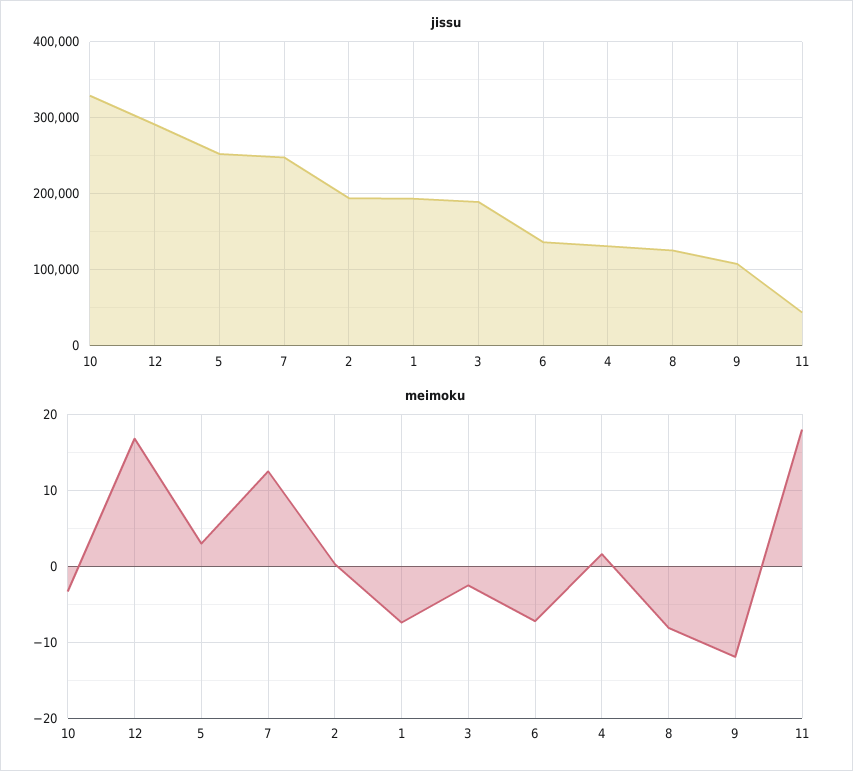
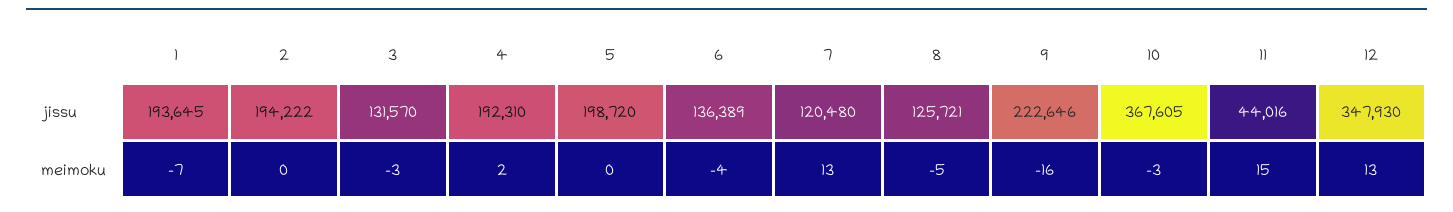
jissu, 10: 330000 -> 367605
jissu, 12: 290000 -> 347930
jissu, 5: 250000 -> 198720
jissu, 7: 250000 -> 120480
jissu, 3: 190000 -> 131570
jissu, 4: 130000 -> 192310
jissu, 9: 110000 -> 222646
meimoku, 12: 17 -> 13
meimoku, 5: 3 -> 0
meimoku, 6: -7 -> -4
meimoku, 8: -8 -> -5
meimoku, 9: -12 -> -16
meimoku, 11: 18 -> 15

